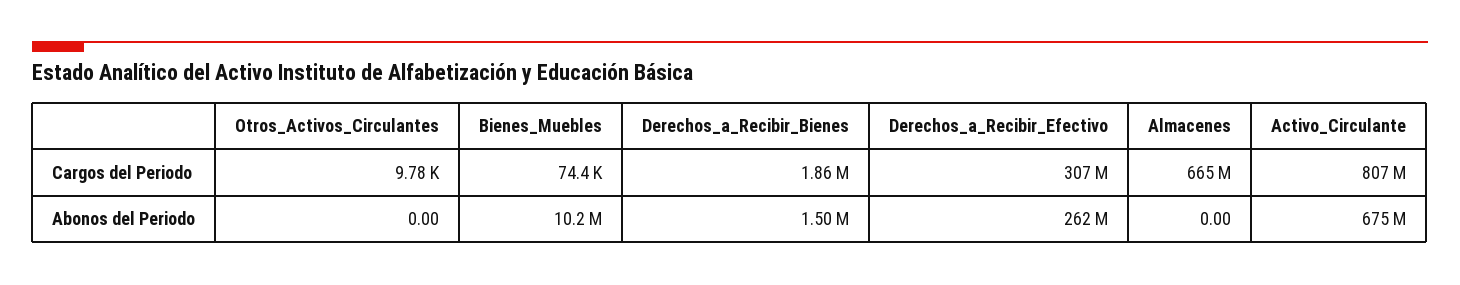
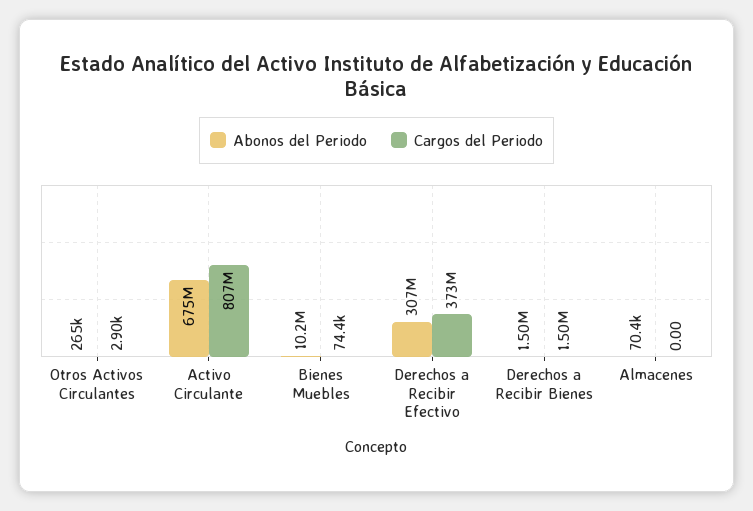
Cargos del Periodo, Otros_Activos_Circulantes: 9780 -> 2900
Cargos del Periodo, Derechos_a_Recibir_Bienes: 1860000 -> 1500000
Cargos del Periodo, Derechos_a_Recibir_Efectivo: 307000000 -> 373000000
Cargos del Periodo, Almacenes: 665000000 -> 0
Abonos del Periodo, Otros_Activos_Circulantes: 0 -> 265000
Abonos del Periodo, Derechos_a_Recibir_Efectivo: 262000000 -> 307000000
Abonos del Periodo, Almacenes: 0 -> 70400

